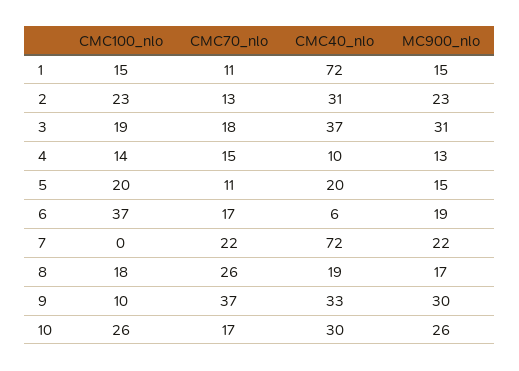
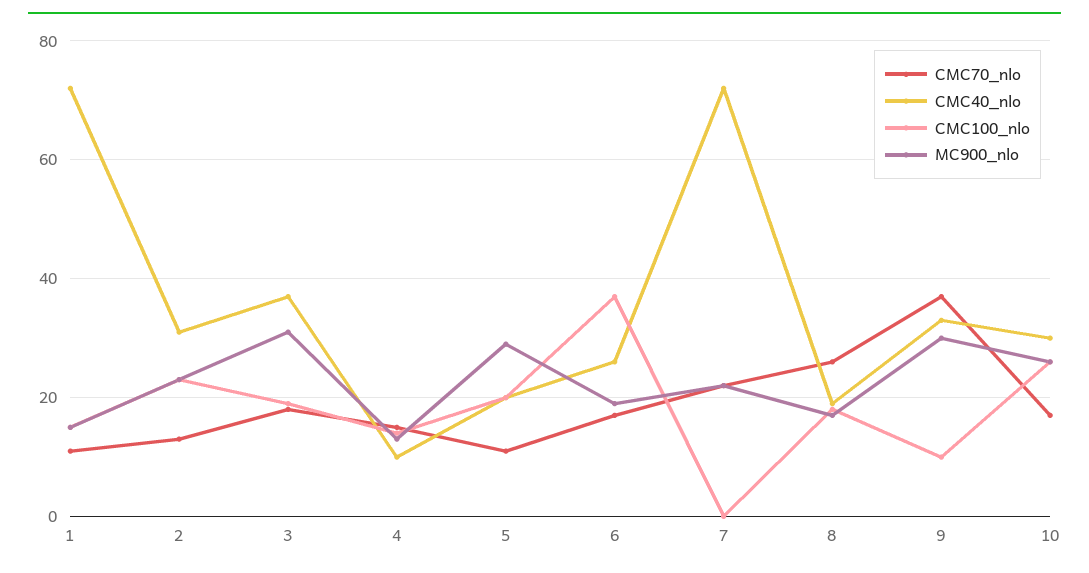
MC900_nlo, 5: 15 -> 30
CMC40_nlo, 6: 6 -> 25

